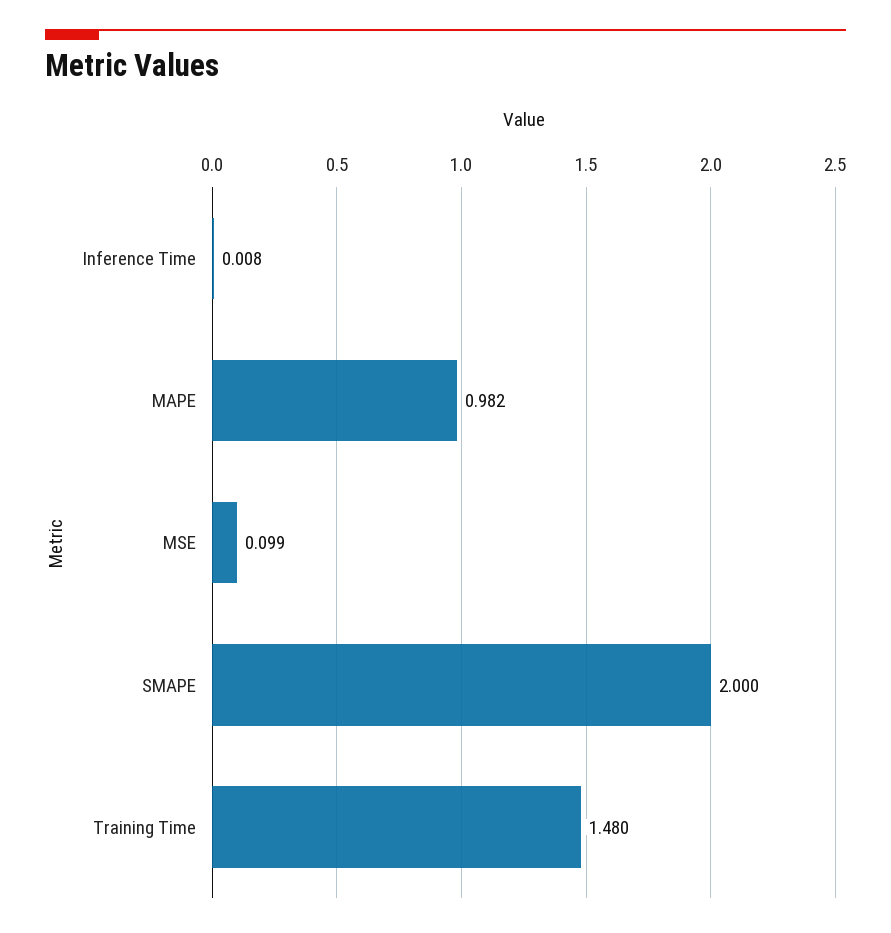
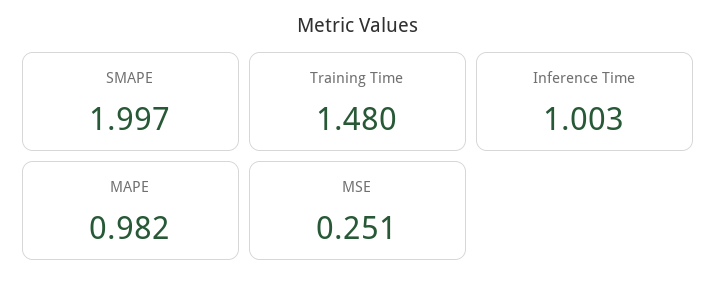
Inference Time: 0.008 -> 1.003
MSE: 0.099 -> 0.251
SMAPE: 2 -> 1.997

